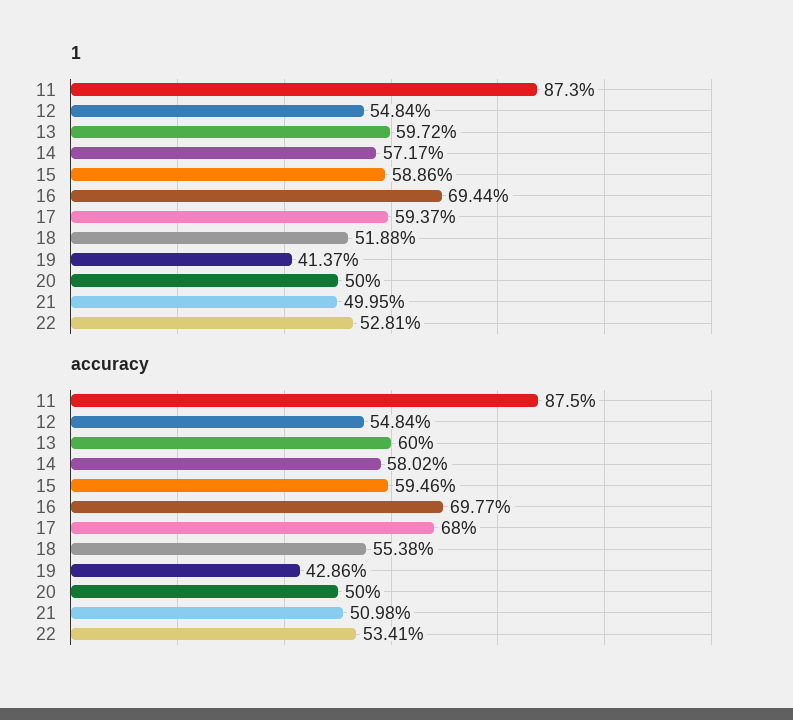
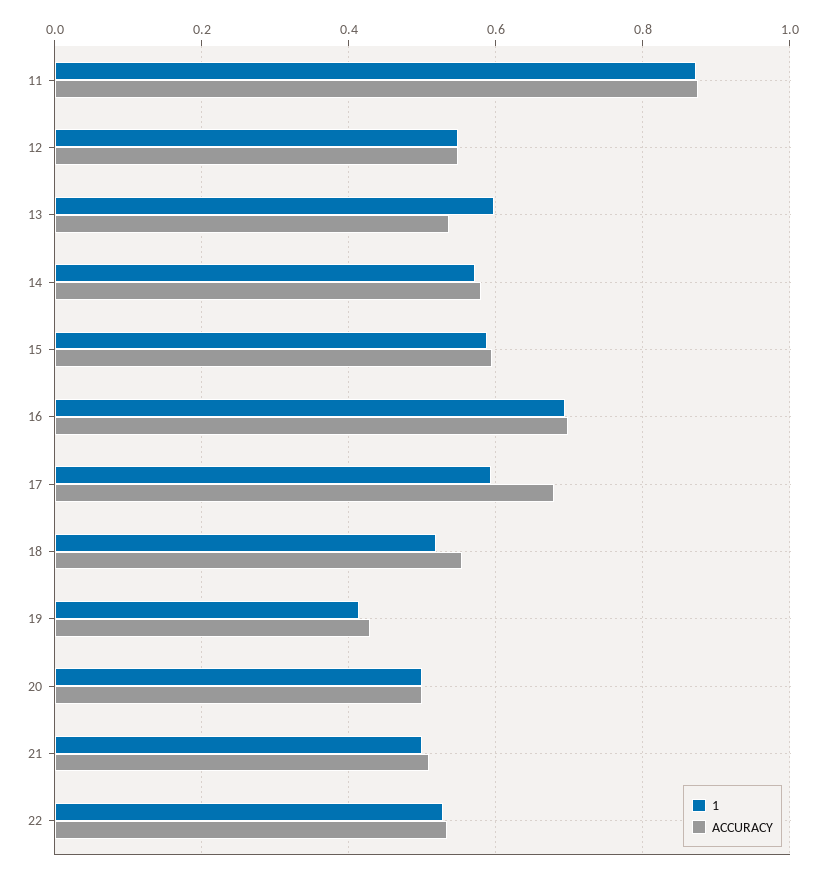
accuracy, 13: 0.6 -> 0.54

